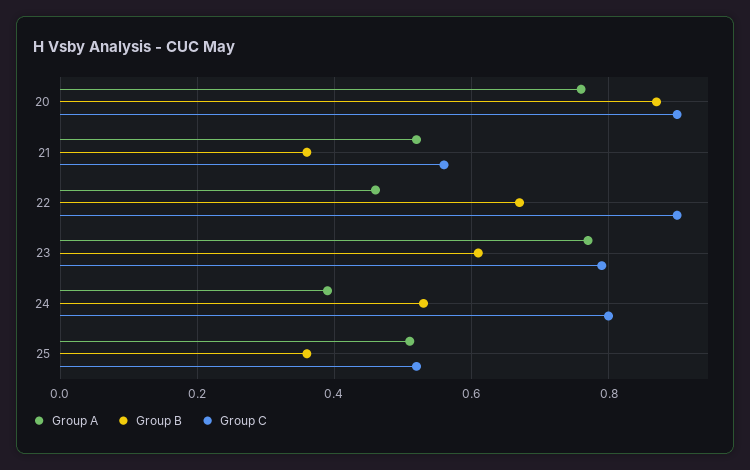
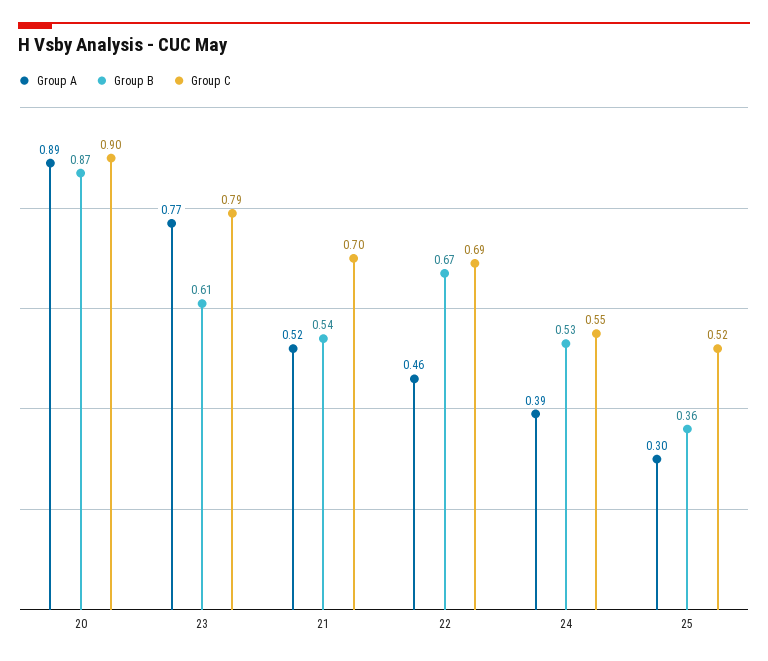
Group A, 20: 0.75 -> 0.89
Group B, 21: 0.35 -> 0.54
Group C, 21: 0.55 -> 0.7
Group C, 22: 0.9 -> 0.69
Group C, 24: 0.8 -> 0.55
Group A, 25: 0.5 -> 0.3

